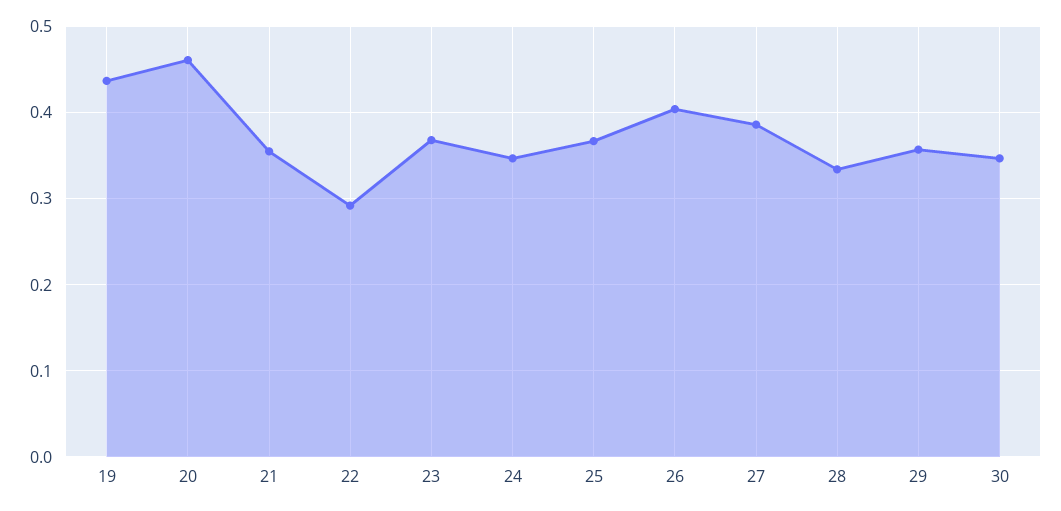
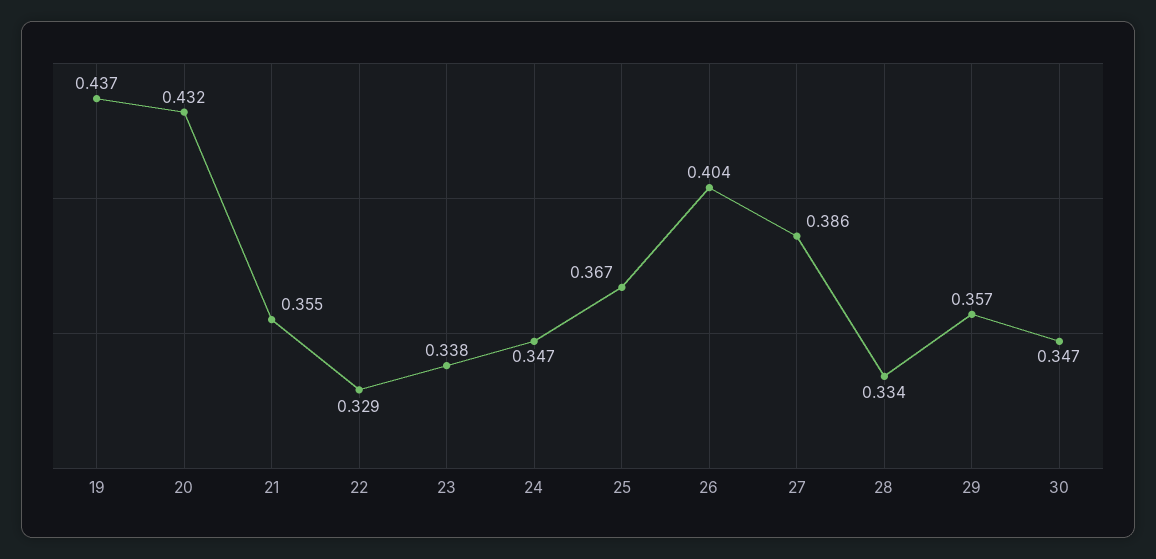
20: 0.46 -> 0.432
22: 0.29 -> 0.329
23: 0.37 -> 0.338

